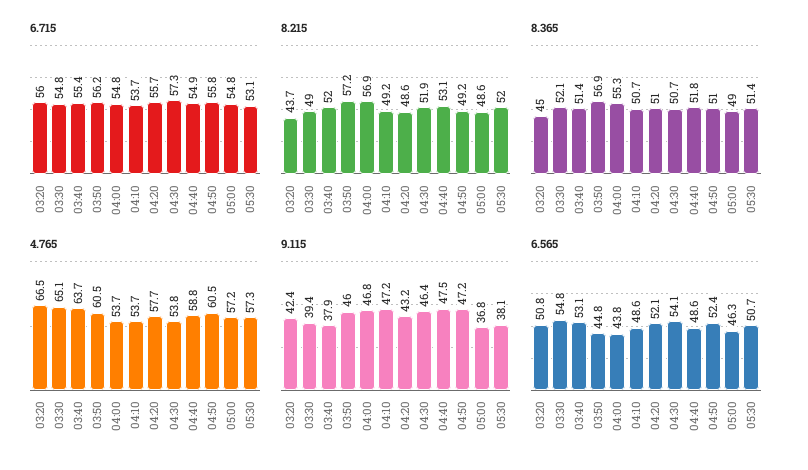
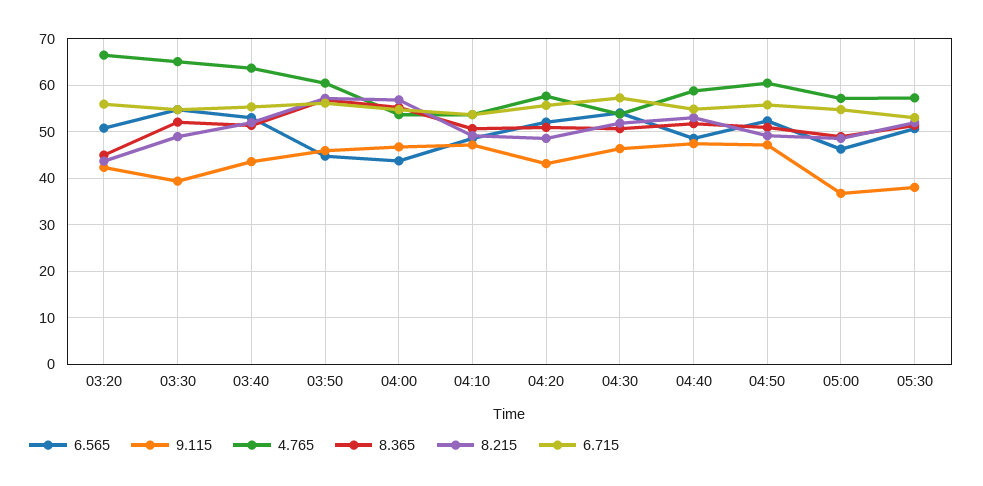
9.115, 03:40: 37.9 -> 44

